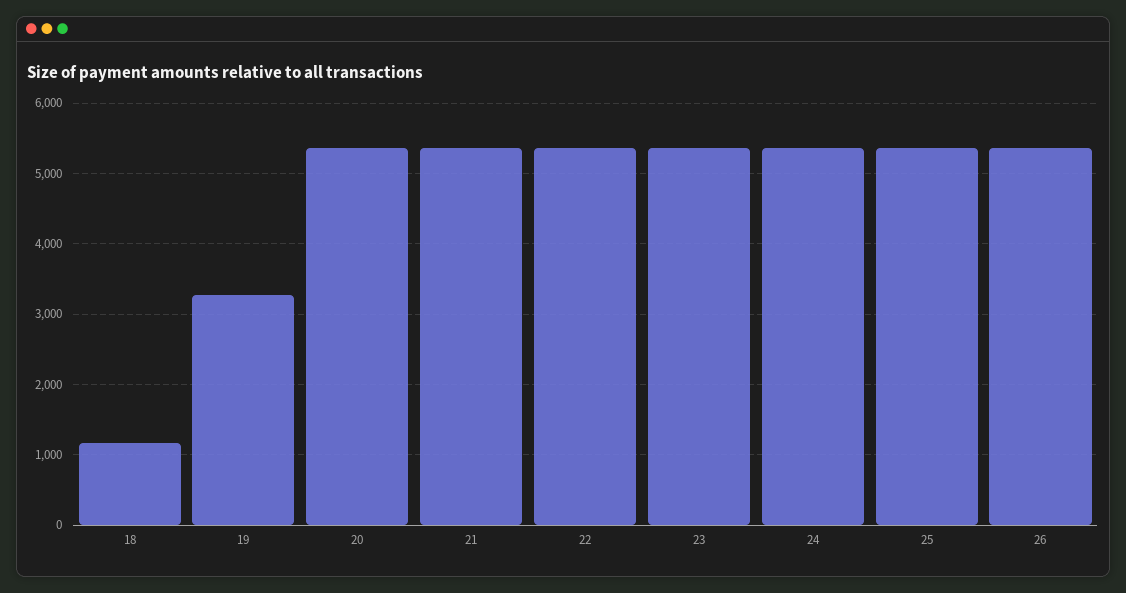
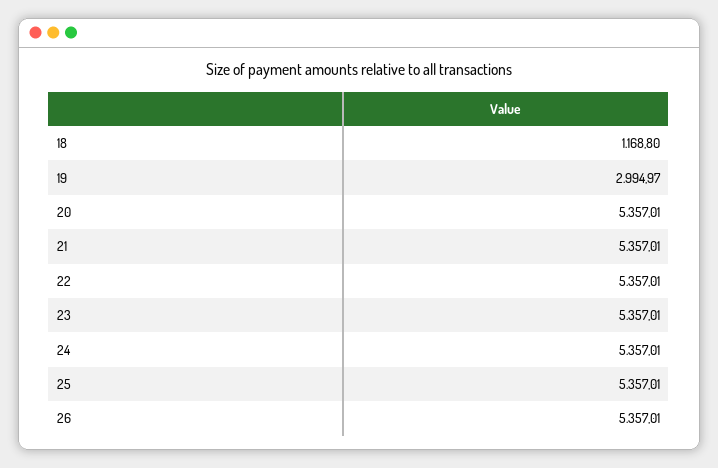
19: 3300 -> 2994.97

